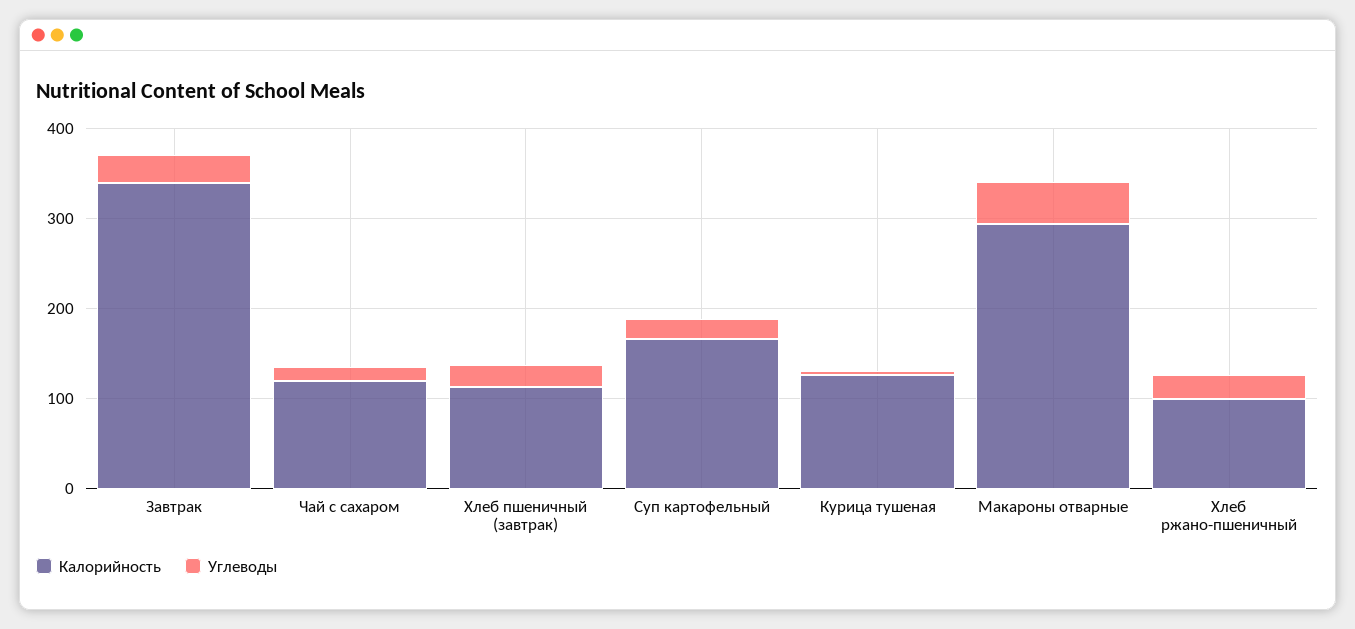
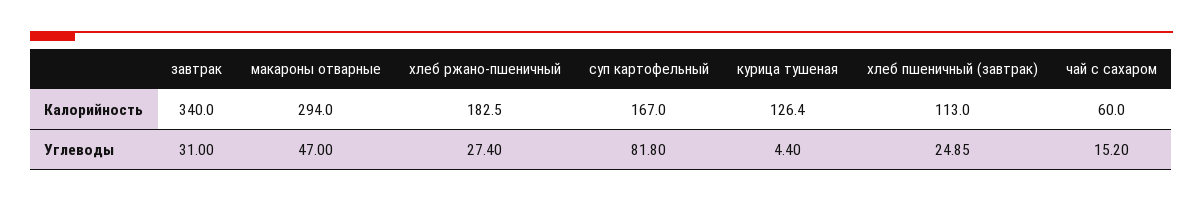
Калорийность, Чай с сахаром: 120 -> 60
Углеводы, Суп картофельный: 20 -> 81.8
Калорийность, Хлеб ржано-пшеничный: 100 -> 182.5

